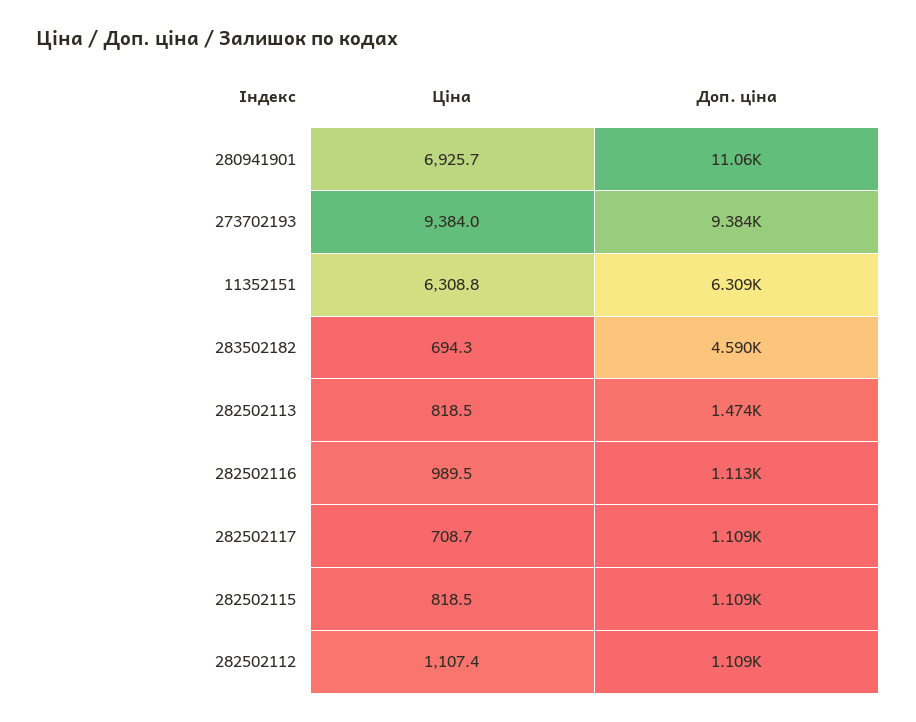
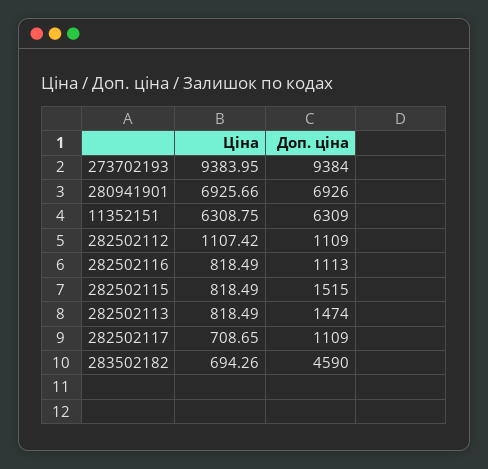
Доп. ціна, 280941901: 11060 -> 6926
Ціна, 282502116: 989.5 -> 818.49
Доп. ціна, 282502115: 1109 -> 1515

